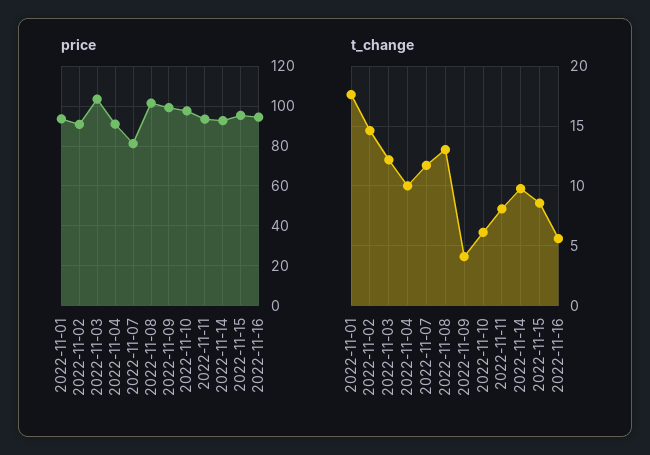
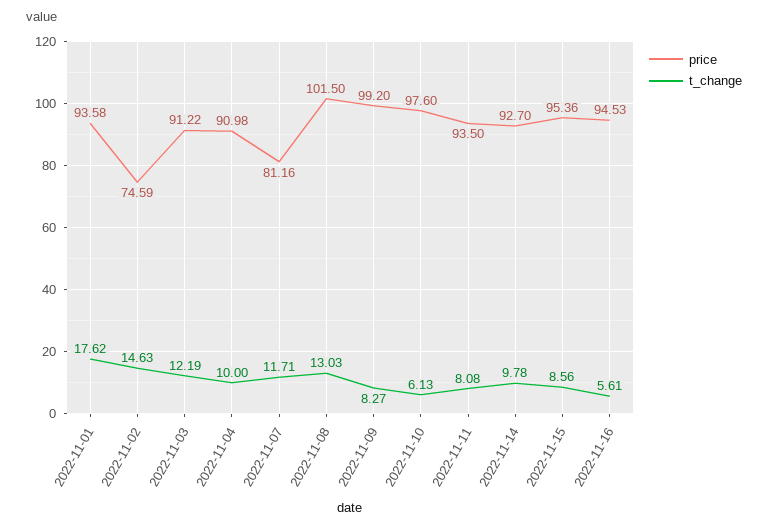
price, 2022-11-02: 90 -> 74.59
price, 2022-11-03: 105 -> 91.22
t_change, 2022-11-09: 4 -> 8.27

